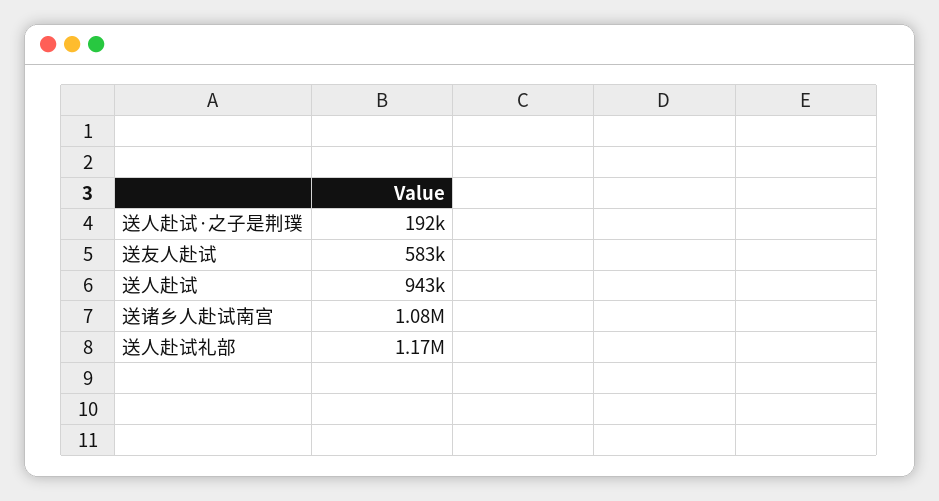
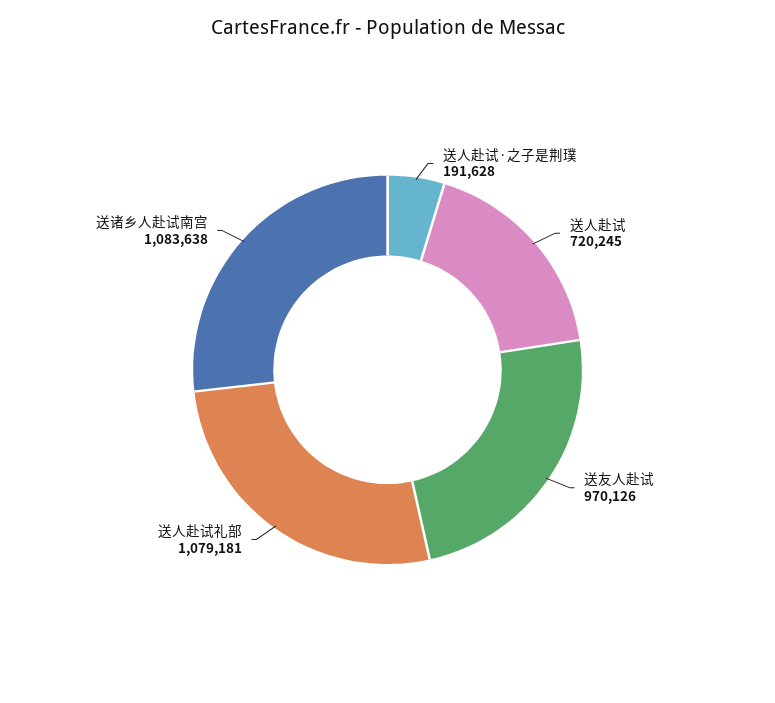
送友人赴试: 583000 -> 970126
送人赴试: 943000 -> 720245
送人赴试礼部: 1170000 -> 1079181

